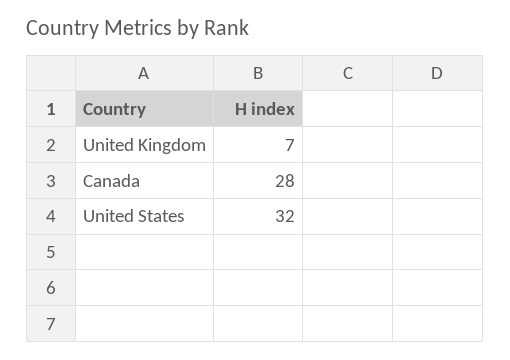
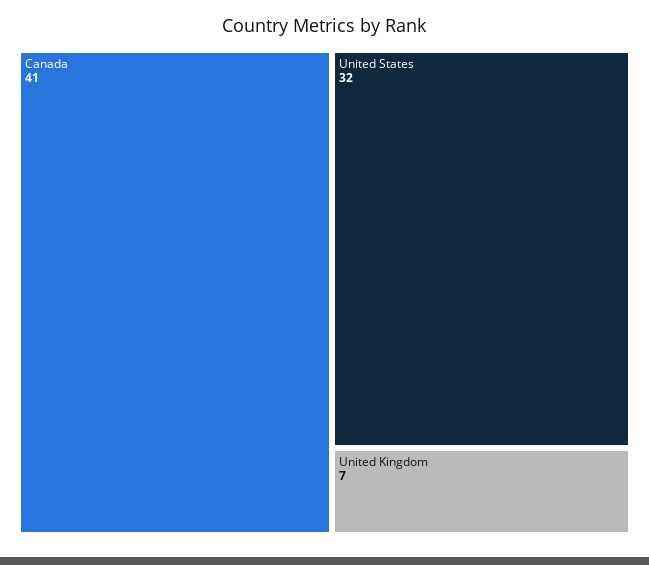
Canada: 28 -> 41

